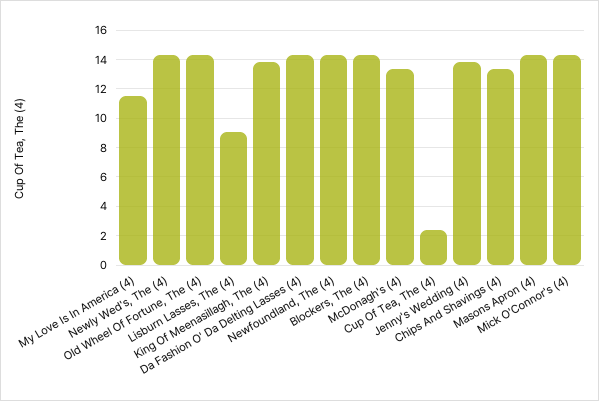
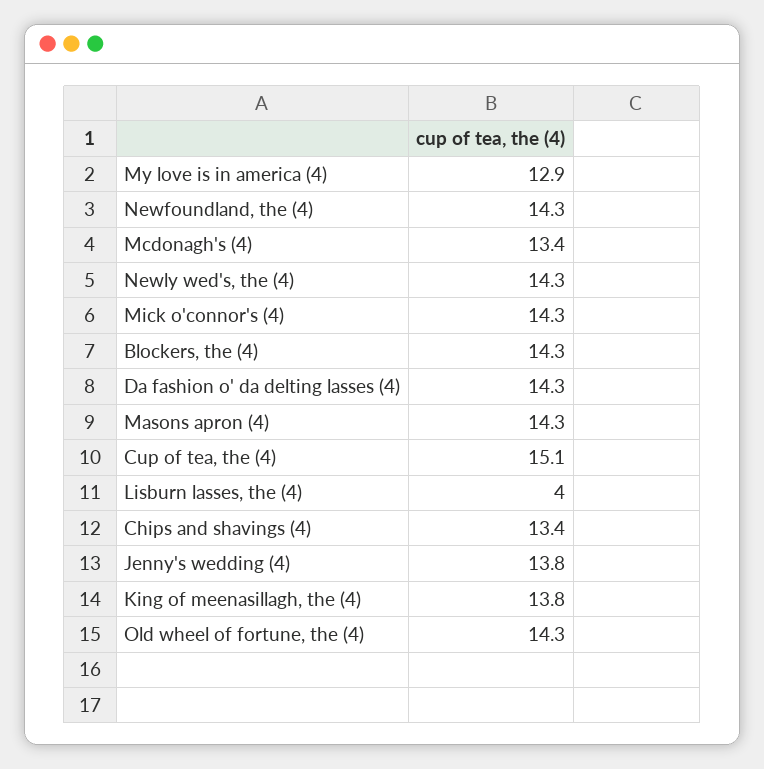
My Love Is In America (4): 11.5 -> 12.9
Lisburn Lasses, The (4): 9 -> 4
Cup Of Tea, The (4): 2.5 -> 15.1

